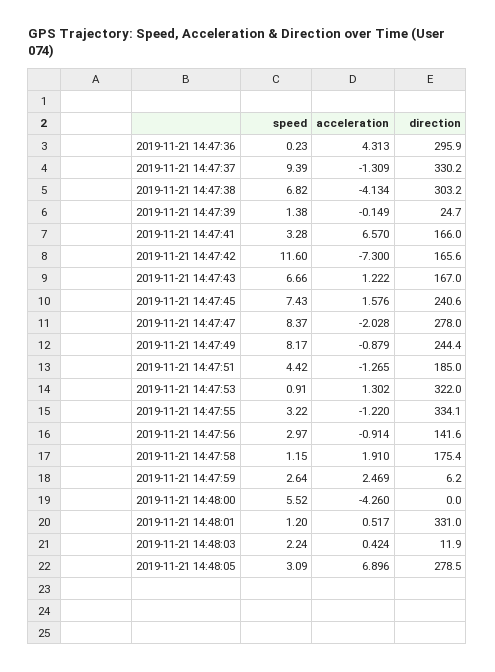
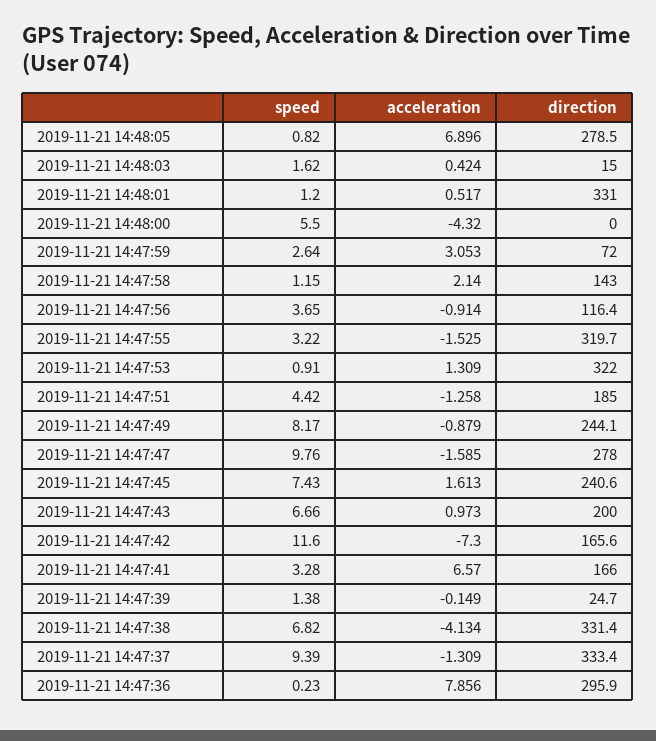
acceleration, 2019-11-21 14:47:36: 4.313 -> 7.856
direction, 2019-11-21 14:47:37: 330.2 -> 333.4
direction, 2019-11-21 14:47:38: 303.2 -> 331.4
acceleration, 2019-11-21 14:47:43: 1.222 -> 0.973
direction, 2019-11-21 14:47:43: 167 -> 200
acceleration, 2019-11-21 14:47:45: 1.576 -> 1.613
speed, 2019-11-21 14:47:47: 8.37 -> 9.76
acceleration, 2019-11-21 14:47:47: -2.028 -> -1.585
direction, 2019-11-21 14:47:49: 244.4 -> 244.1
acceleration, 2019-11-21 14:47:51: -1.265 -> -1.258
acceleration, 2019-11-21 14:47:53: 1.302 -> 1.309
acceleration, 2019-11-21 14:47:55: -1.22 -> -1.525
direction, 2019-11-21 14:47:55: 334.1 -> 319.7
speed, 2019-11-21 14:47:56: 2.97 -> 3.65
direction, 2019-11-21 14:47:56: 141.6 -> 116.4
acceleration, 2019-11-21 14:47:58: 1.91 -> 2.14
direction, 2019-11-21 14:47:58: 175.4 -> 143
acceleration, 2019-11-21 14:47:59: 2.469 -> 3.053
direction, 2019-11-21 14:47:59: 6.2 -> 72
speed, 2019-11-21 14:48:00: 5.52 -> 5.5
acceleration, 2019-11-21 14:48:00: -4.26 -> -4.32
speed, 2019-11-21 14:48:03: 2.24 -> 1.62
direction, 2019-11-21 14:48:03: 11.9 -> 15
speed, 2019-11-21 14:48:05: 3.09 -> 0.82

